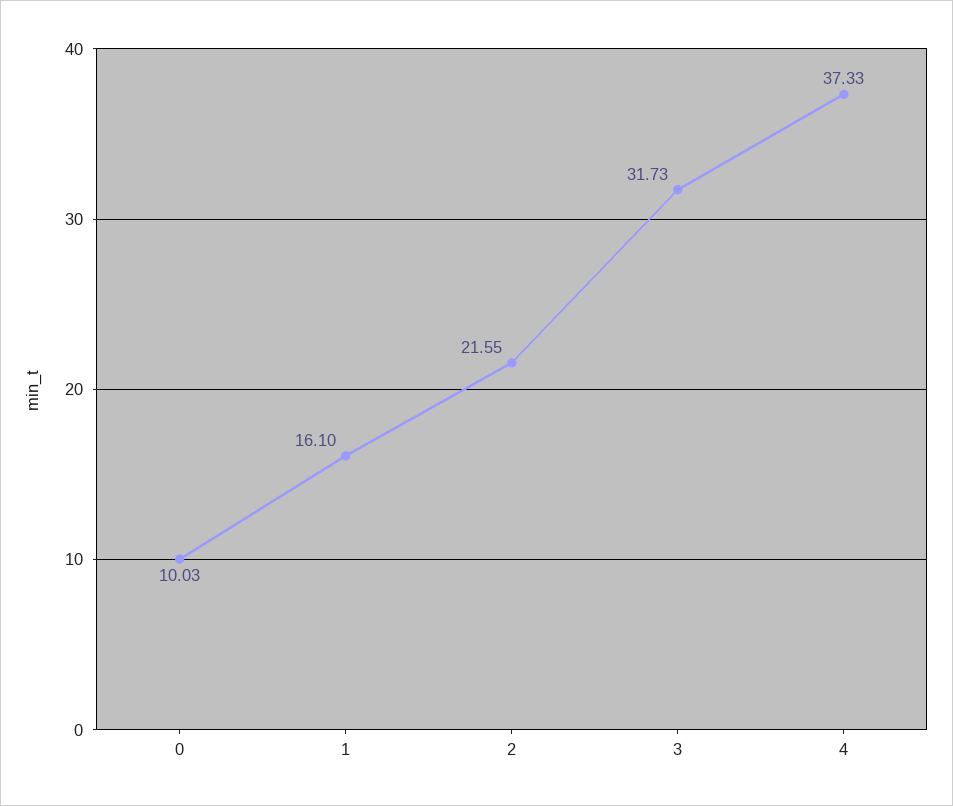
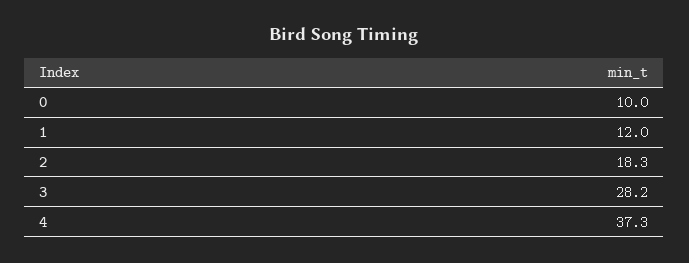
1: 16.1 -> 12
2: 21.55 -> 18.3
3: 31.73 -> 28.2

